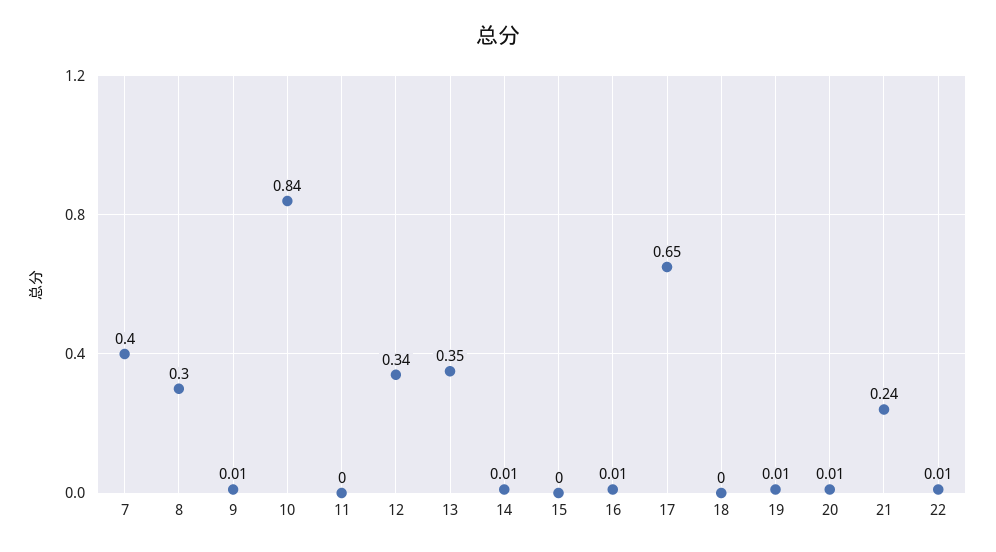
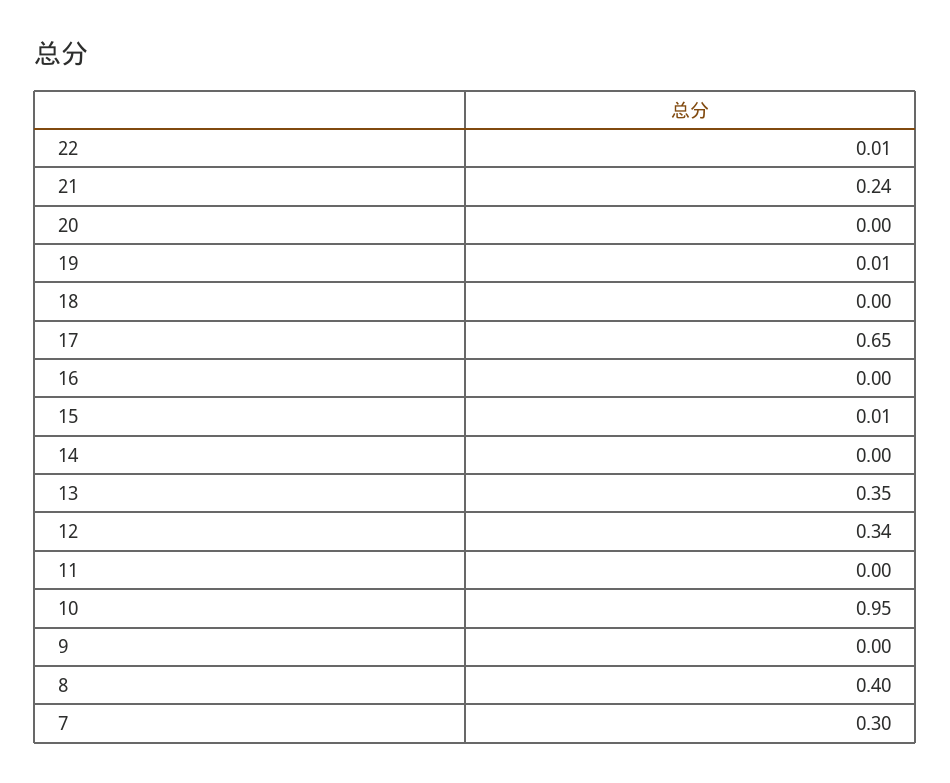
7: 0.4 -> 0.3
8: 0.3 -> 0.4
9: 0.01 -> 0
10: 0.84 -> 0.95
14: 0.01 -> 0
15: 0 -> 0.01
16: 0.01 -> 0
20: 0.01 -> 0

